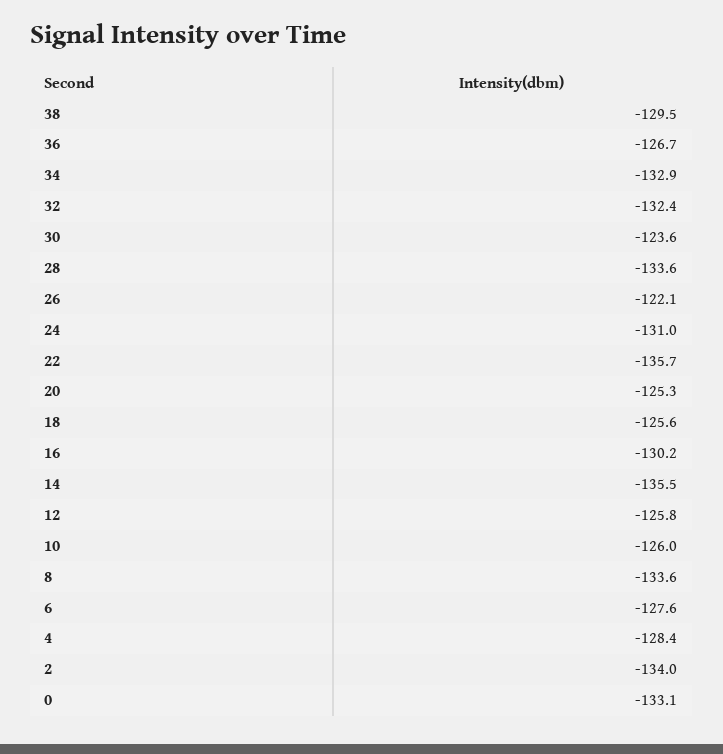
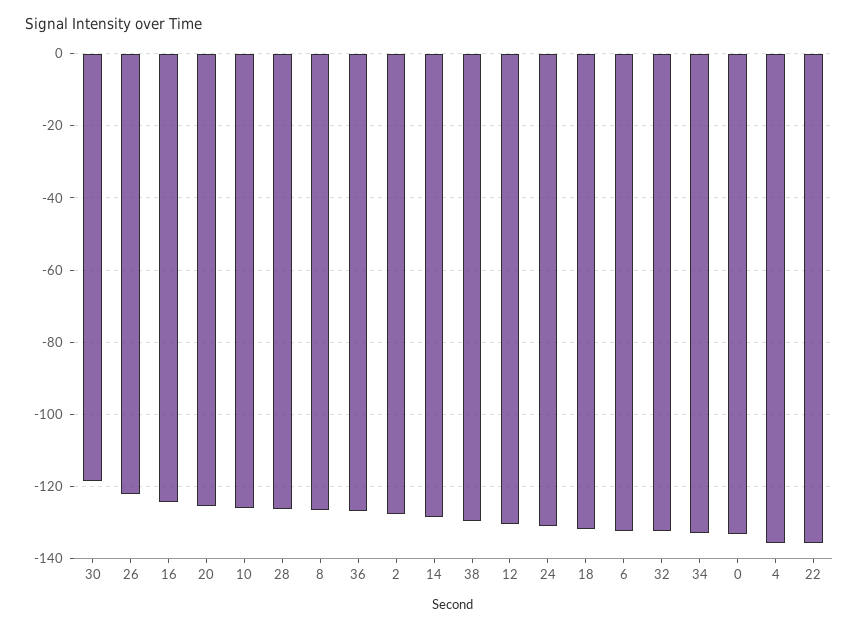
30: -123.6 -> -118
28: -133.6 -> -126
18: -125.6 -> -132
16: -130.2 -> -124
14: -135.5 -> -128
12: -125.8 -> -130
8: -133.6 -> -126
6: -127.6 -> -132
4: -128.4 -> -136
2: -134 -> -128

